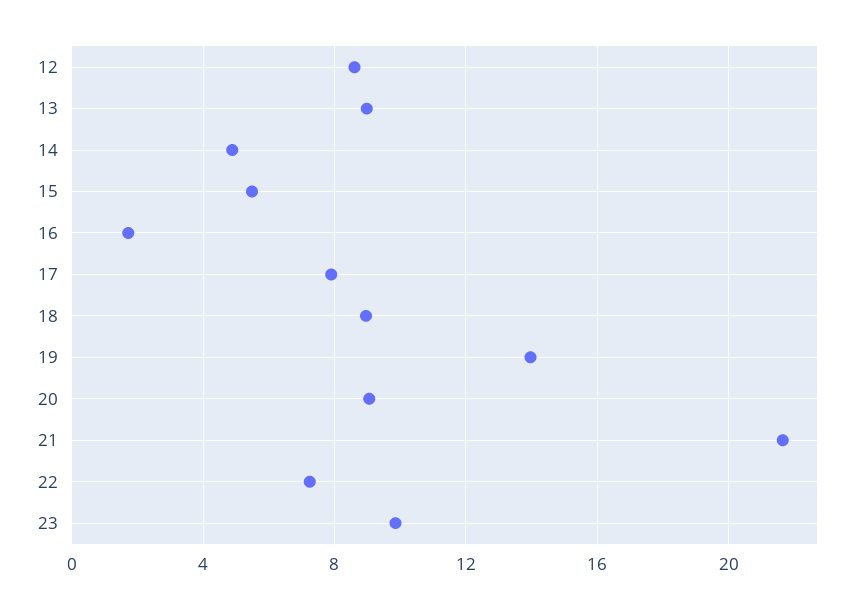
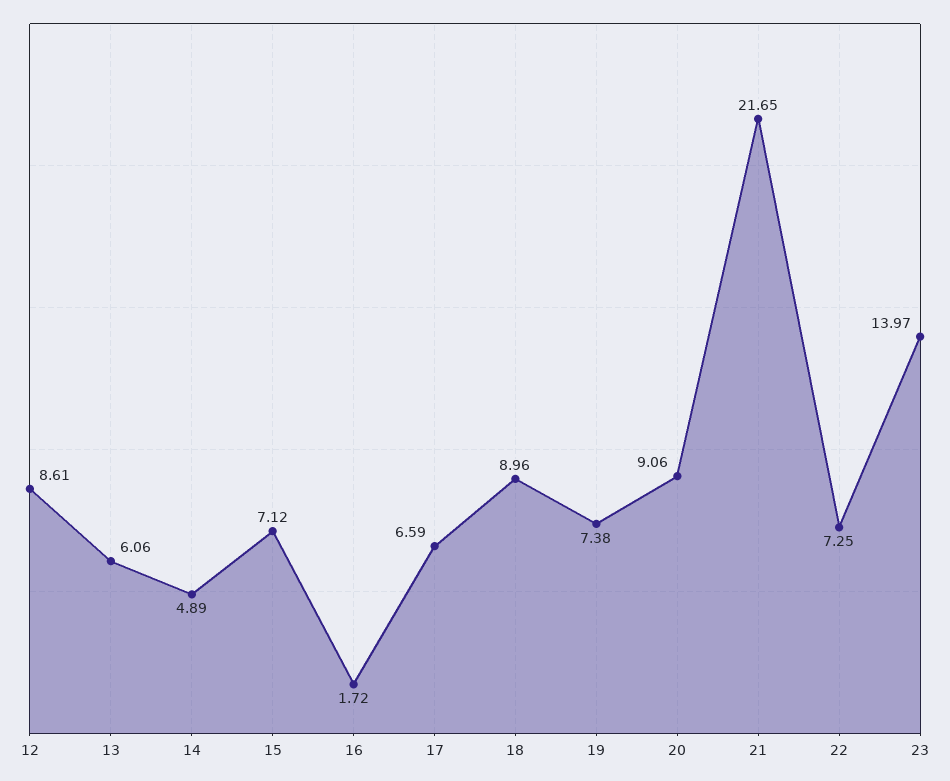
13: 9 -> 6.06
15: 5.5 -> 7.12
17: 8 -> 6.59
19: 14 -> 7.38
23: 10 -> 13.97

